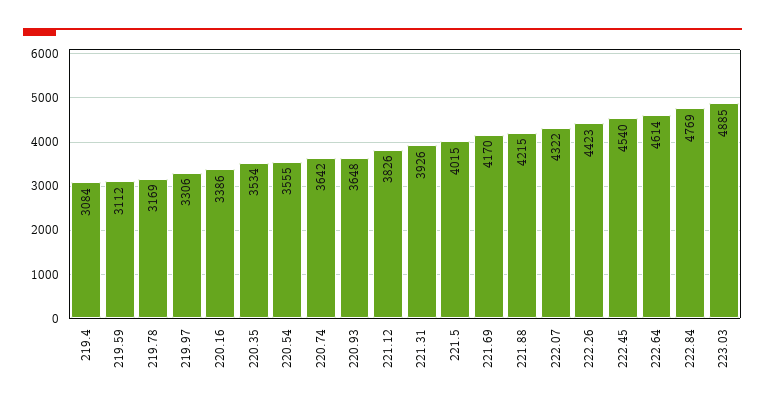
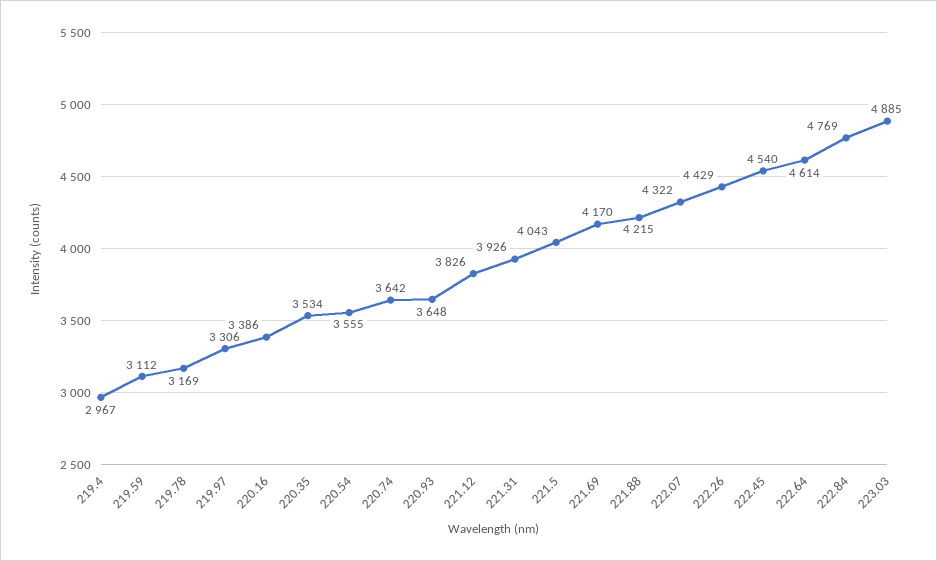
219.4: 3084 -> 2967
221.5: 4015 -> 4043
222.26: 4423 -> 4429

